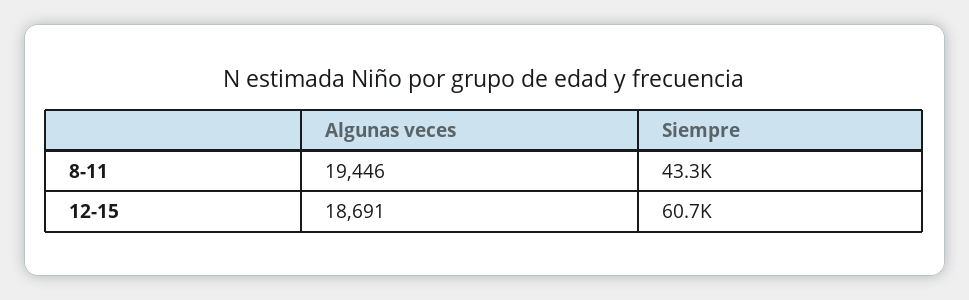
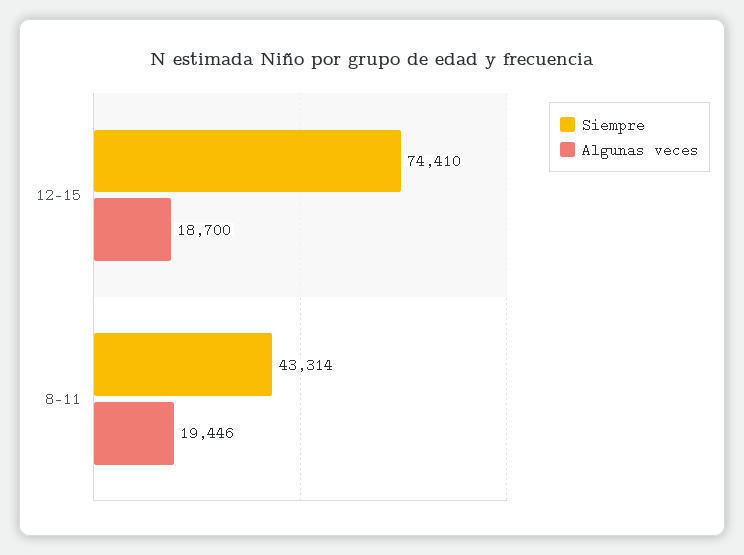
Algunas veces, 12-15: 18691 -> 18700
Siempre, 12-15: 60700 -> 74410

